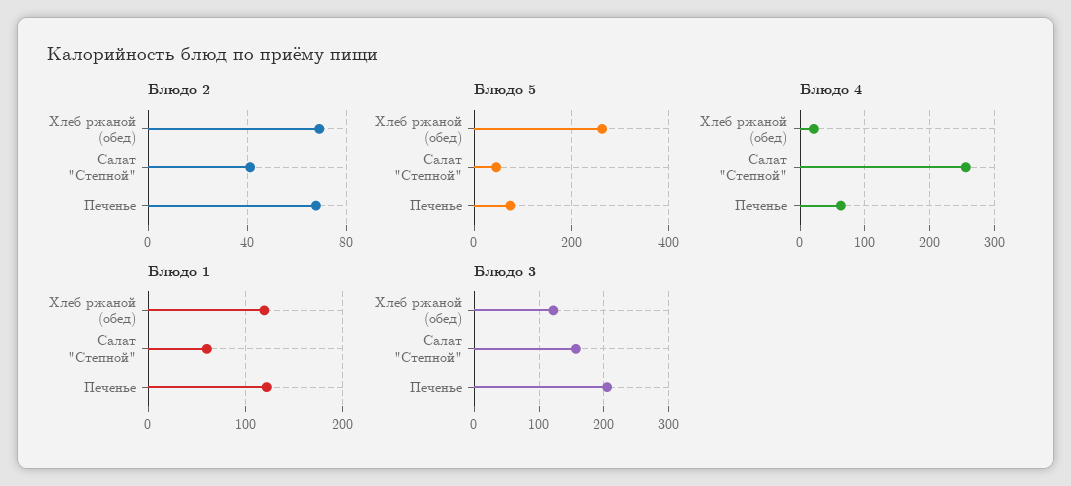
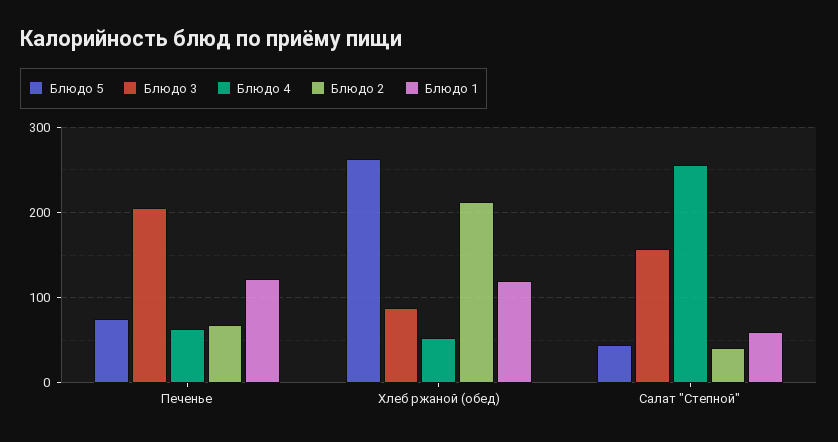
Блюдо 2, Хлеб ржаной (обед): 70 -> 210
Блюдо 4, Хлеб ржаной (обед): 20 -> 50
Блюдо 3, Хлеб ржаной (обед): 120 -> 90

